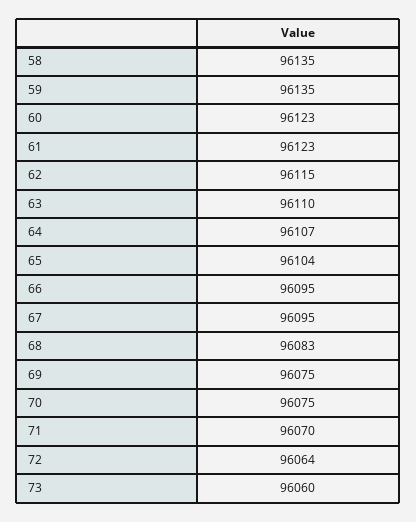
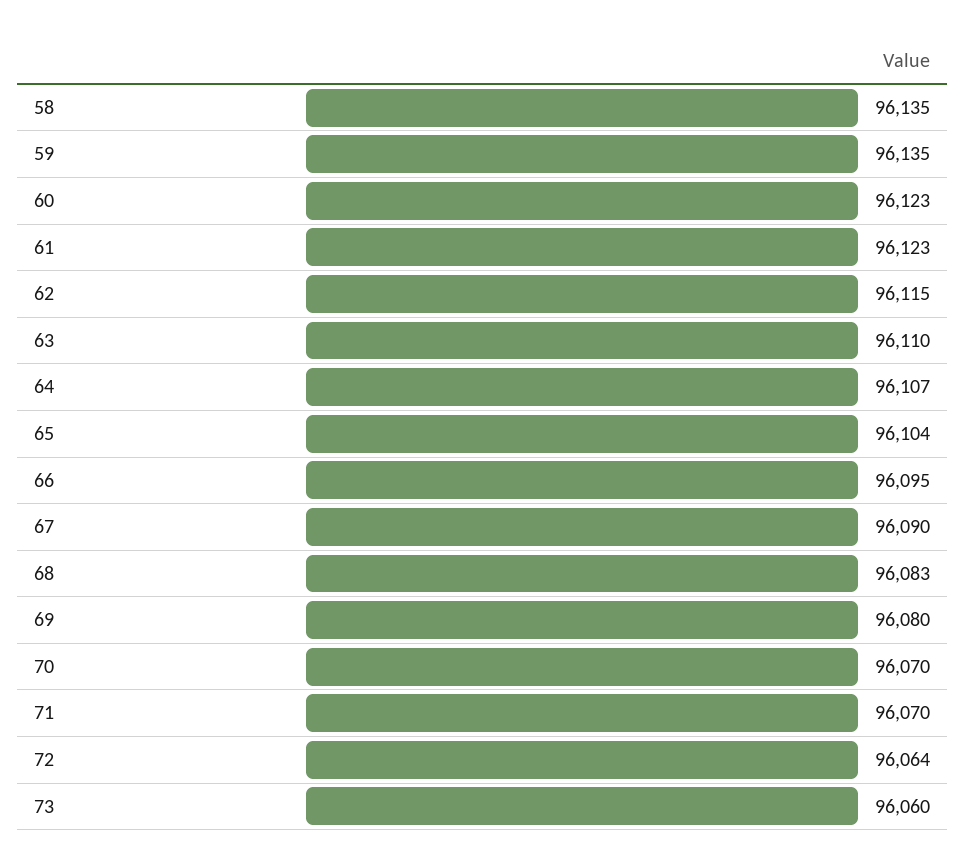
67: 96095 -> 96090
69: 96075 -> 96080
70: 96075 -> 96070

